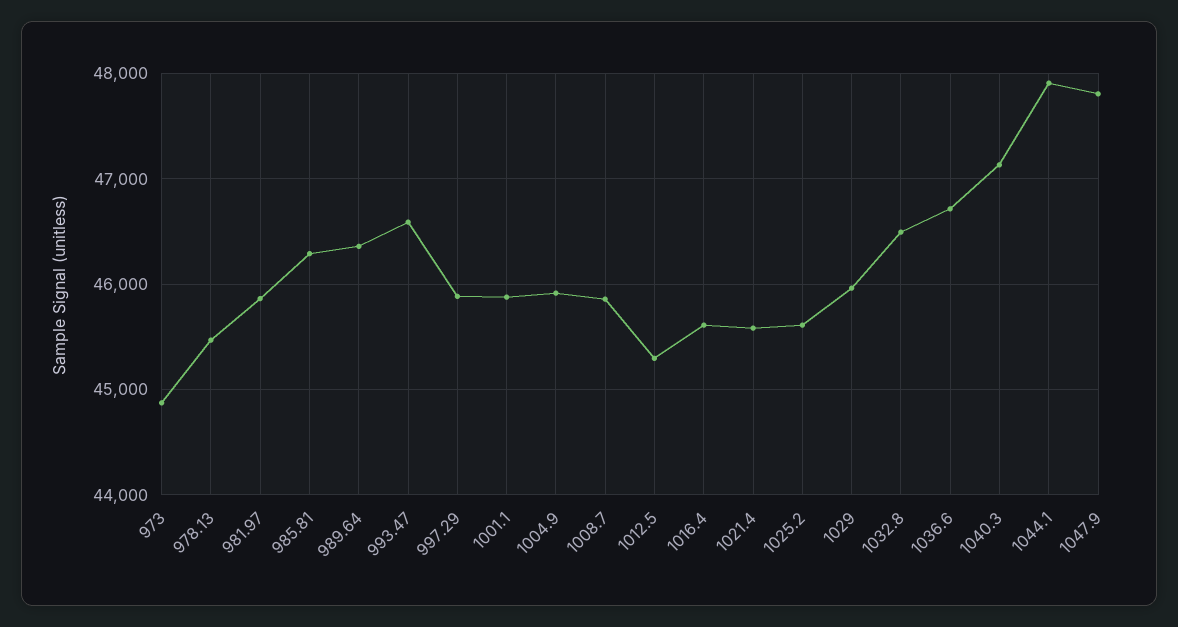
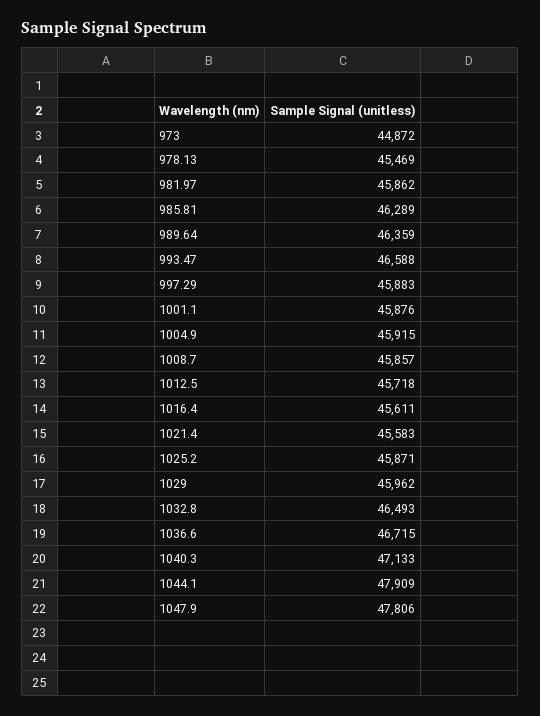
1012.5: 45300 -> 45718
1025.2: 45600 -> 45871

